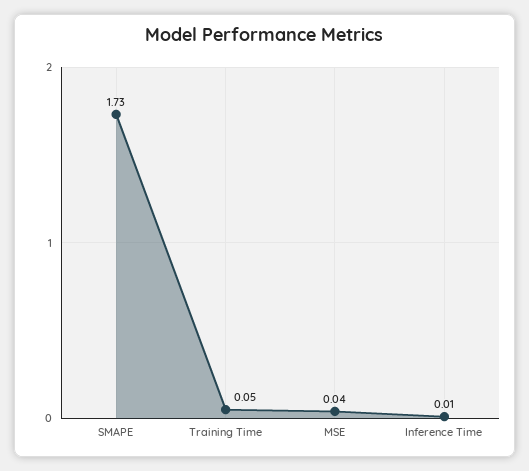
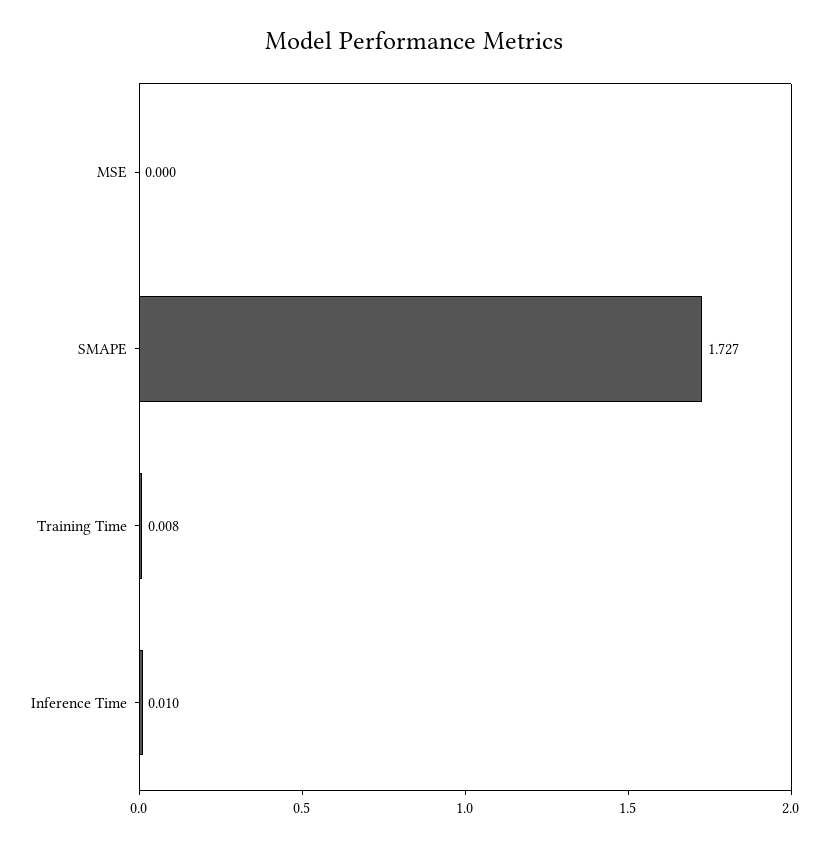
Training Time: 0.05 -> 0.008
MSE: 0.04 -> 0

